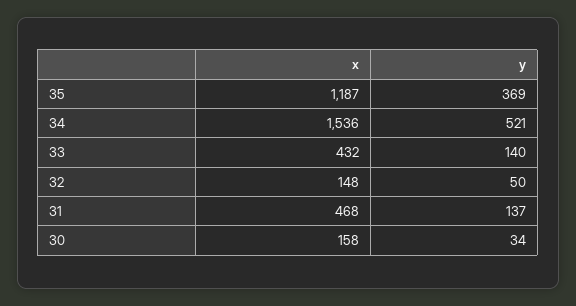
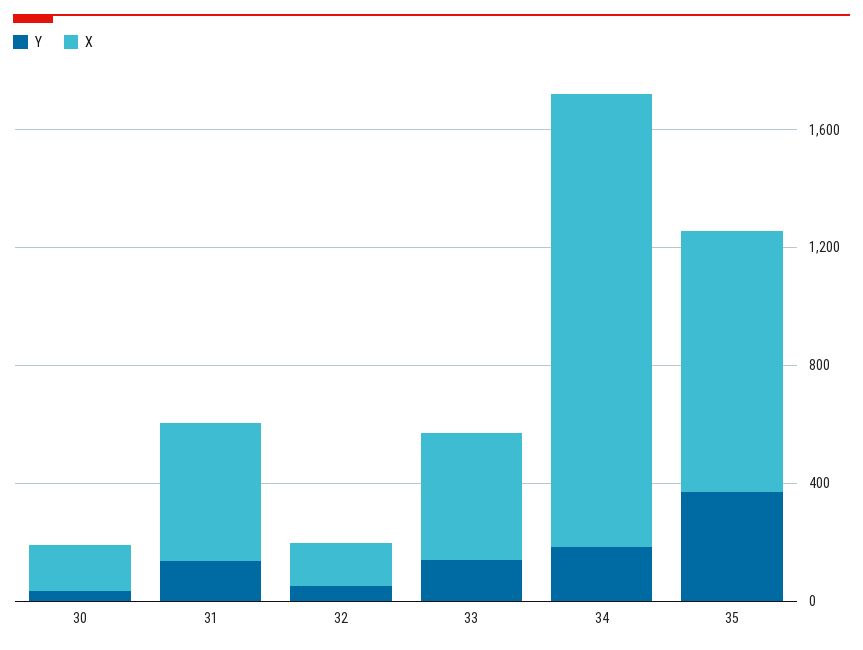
x, 35: 1187 -> 900
y, 34: 521 -> 200

